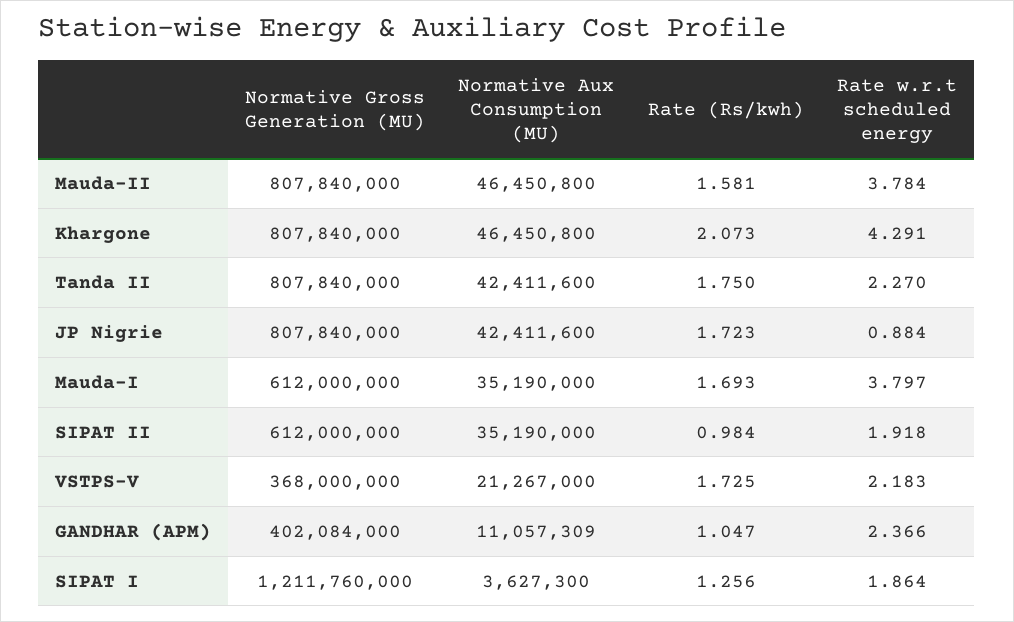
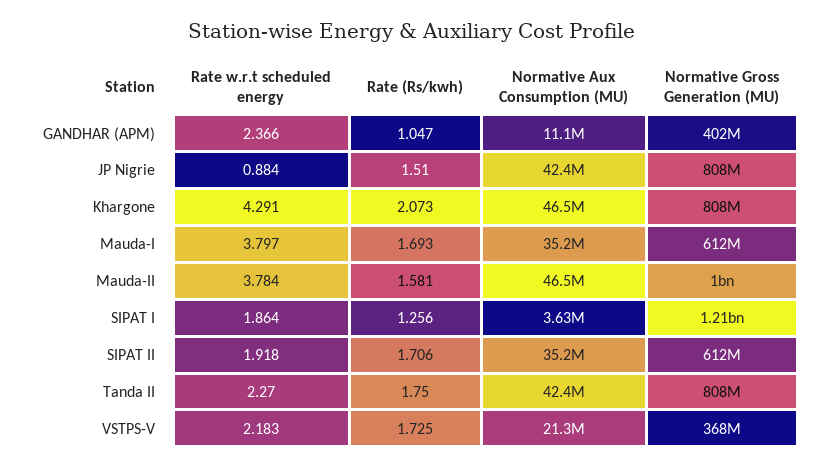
Normative Gross Generation (MU), Mauda-II: 807840000 -> 1000000000
Rate (Rs/kwh), JP Nigrie: 1.723 -> 1.51
Rate (Rs/kwh), SIPAT II: 0.984 -> 1.706

